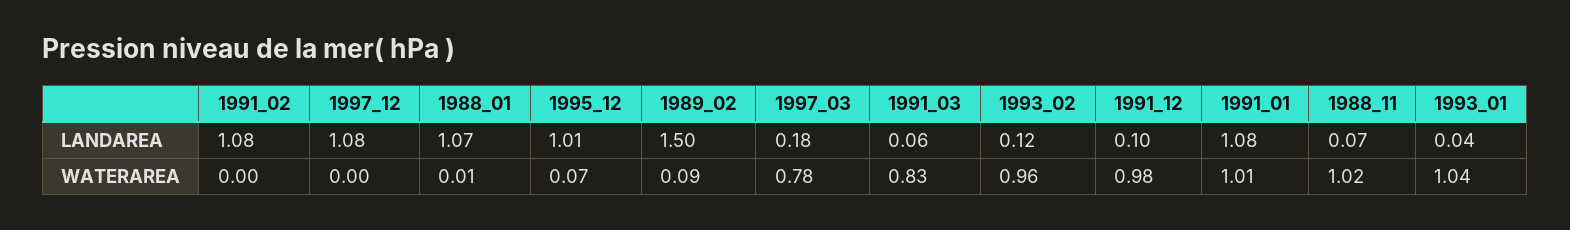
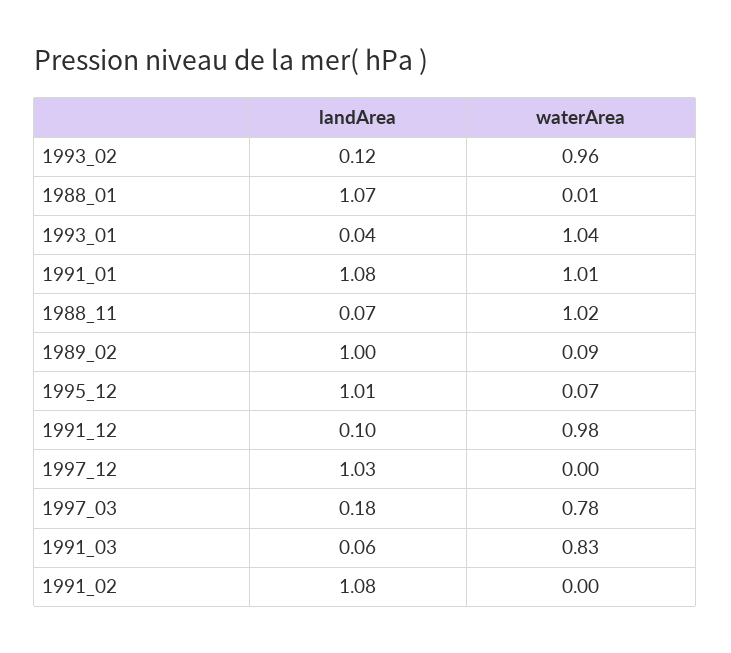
1997_12, LANDAREA: 1.08 -> 1.03
1989_02, LANDAREA: 1.5 -> 1

